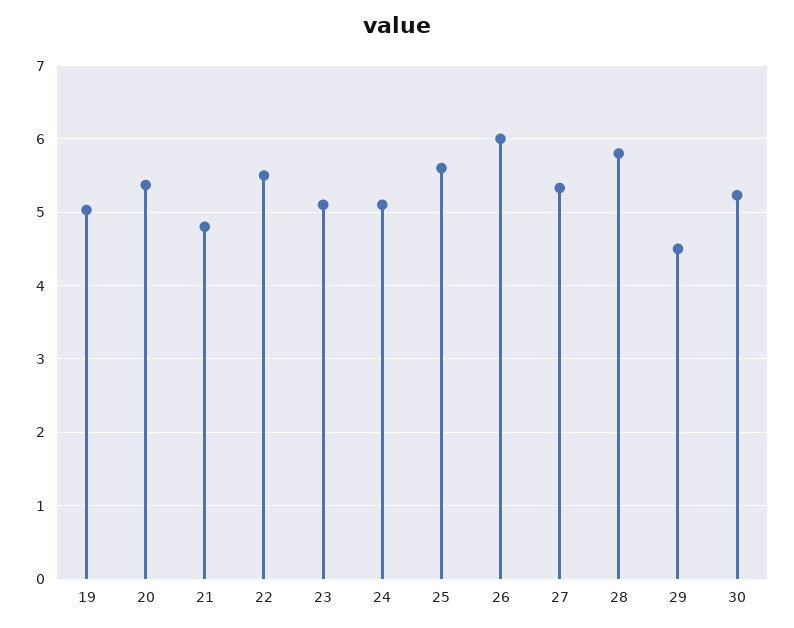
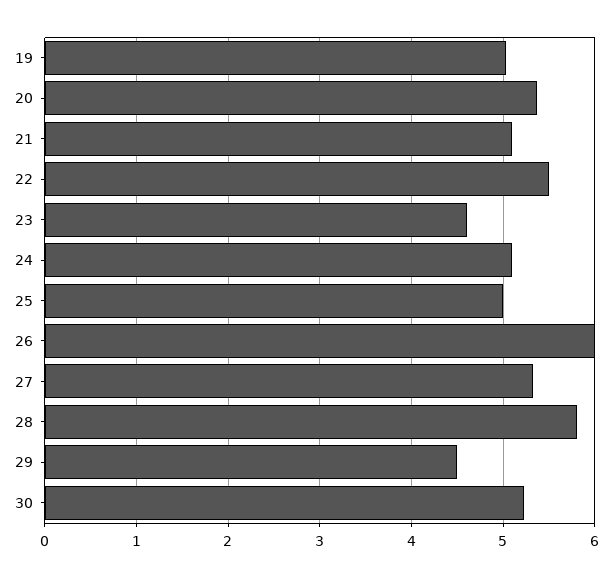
21: 4.8 -> 5.1
23: 5.1 -> 4.6
25: 5.6 -> 5

